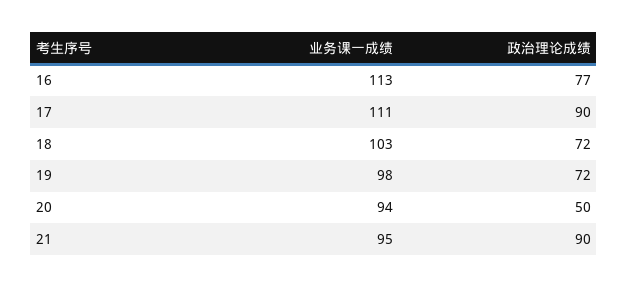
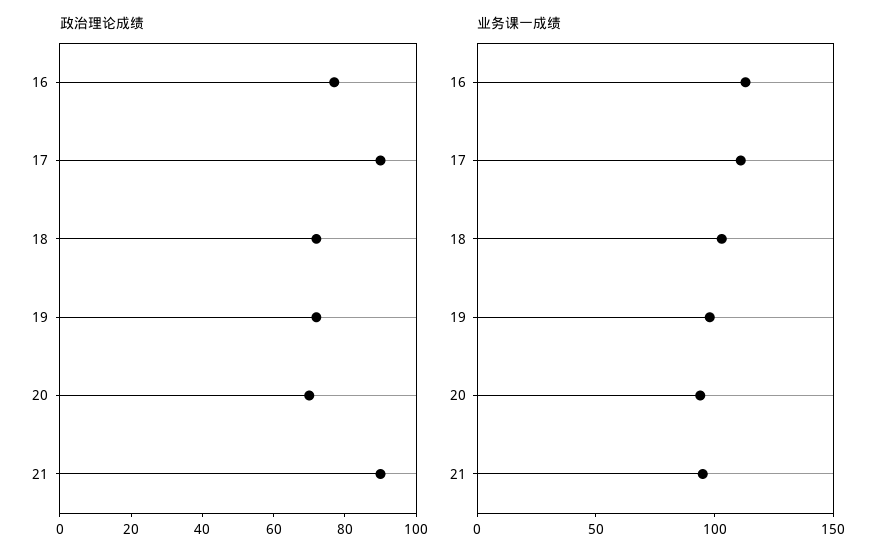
政治理论成绩, 20: 50 -> 70

